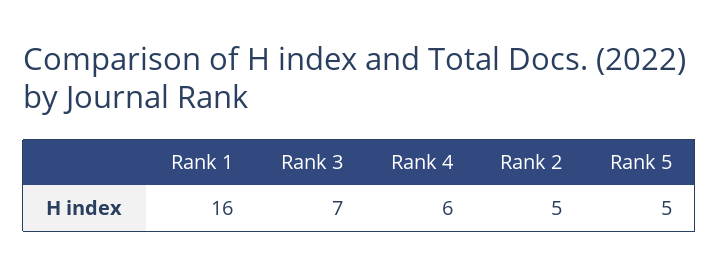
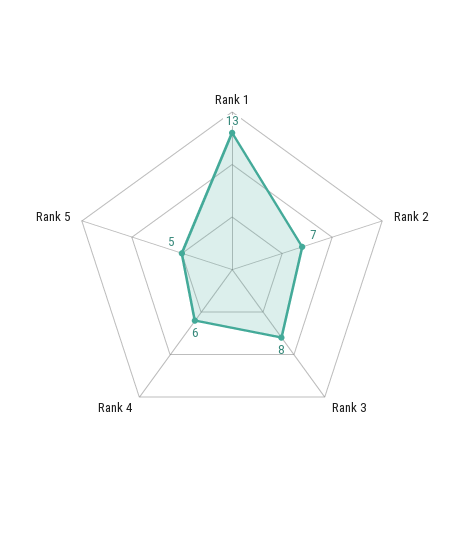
Rank 1: 16 -> 13
Rank 3: 7 -> 8
Rank 2: 5 -> 7

